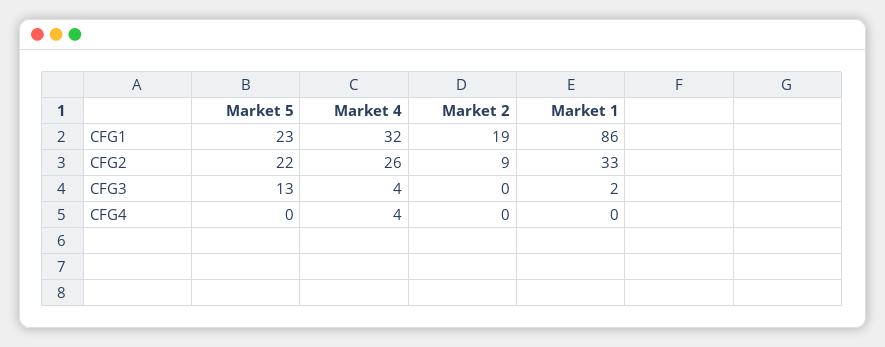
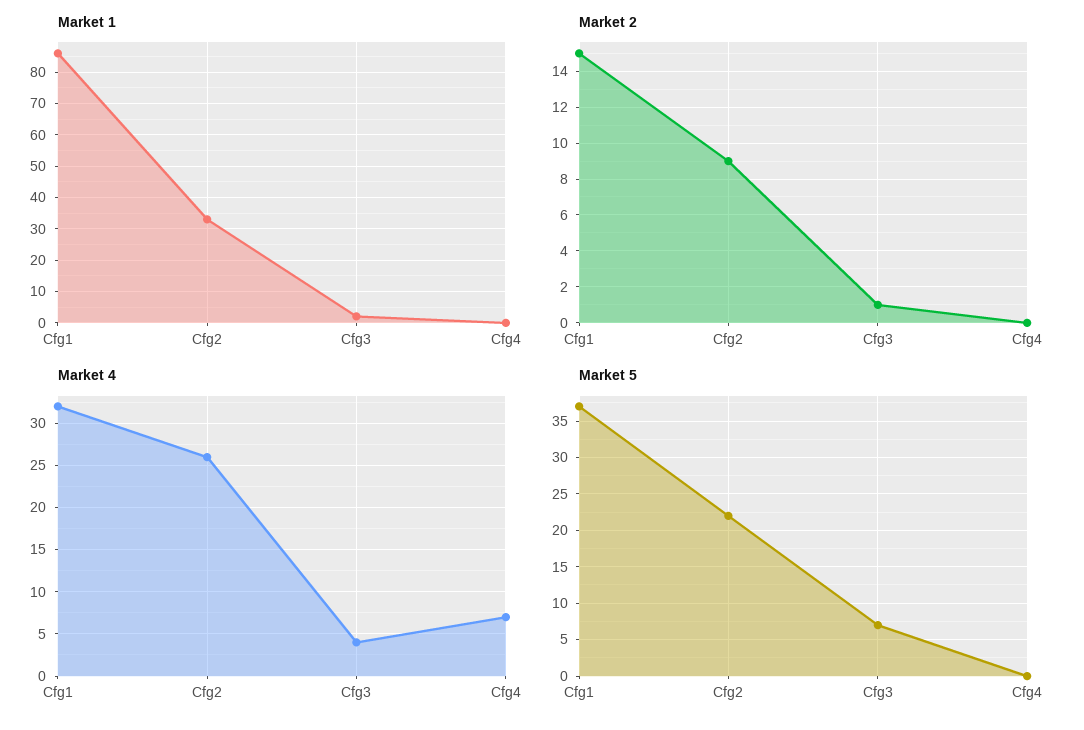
Market 5, CFG1: 23 -> 37
Market 2, CFG1: 19 -> 15
Market 5, CFG3: 13 -> 7
Market 2, CFG3: 0 -> 1
Market 4, CFG4: 4 -> 7

